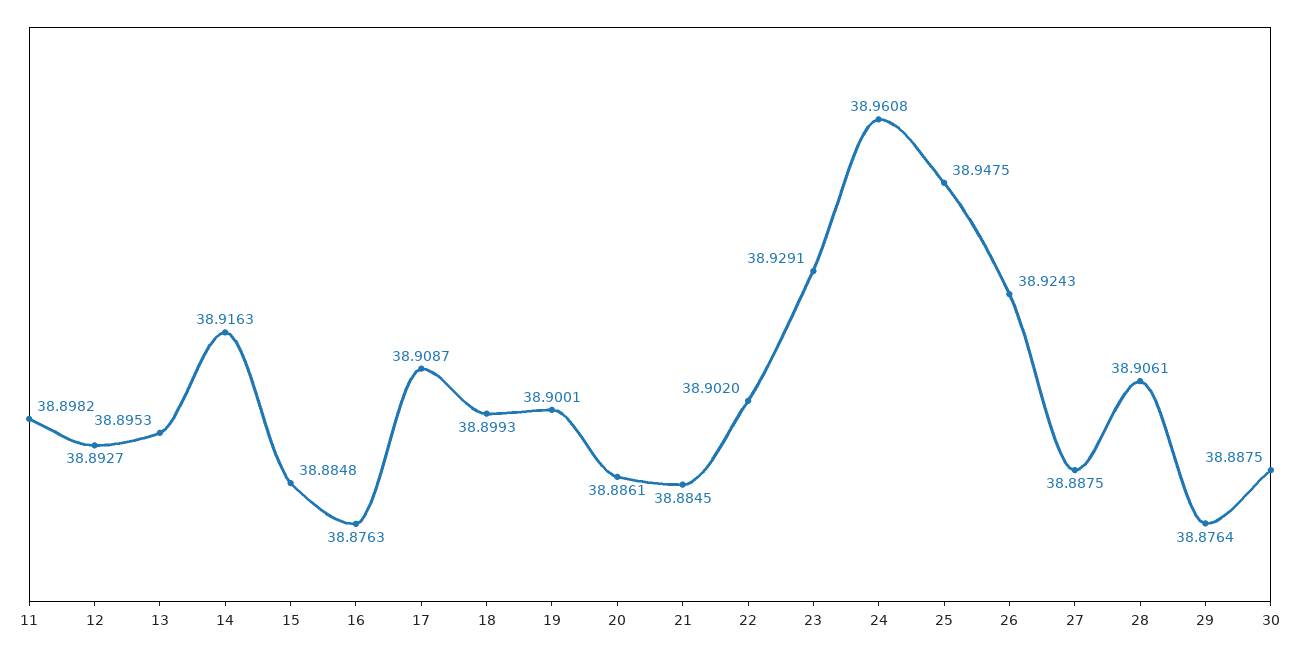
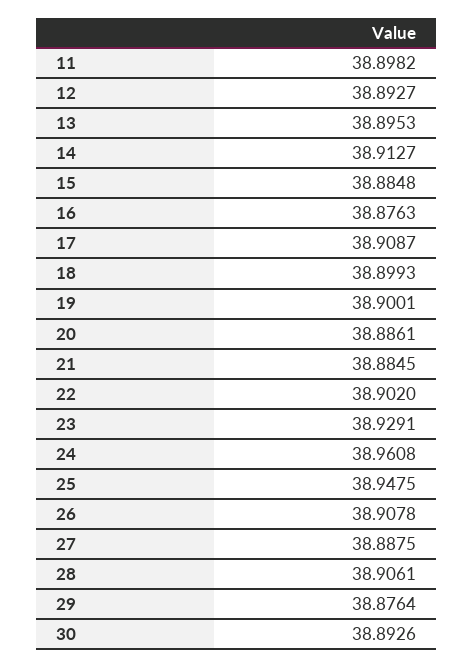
14: 38.9163 -> 38.9127
26: 38.9243 -> 38.9078
30: 38.8875 -> 38.8926

